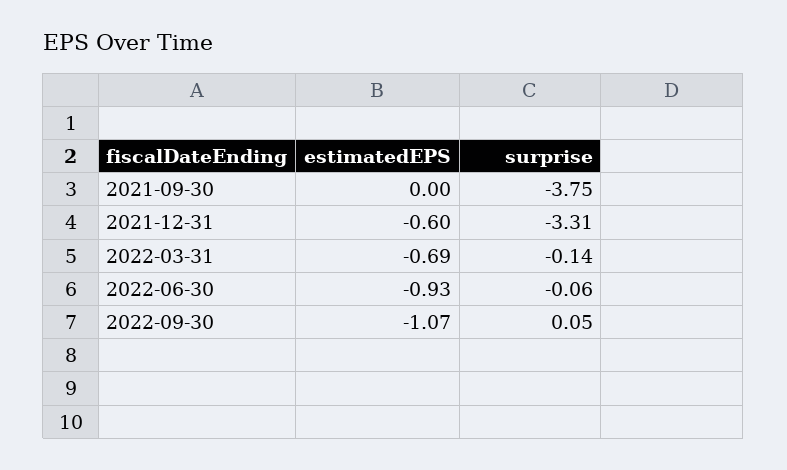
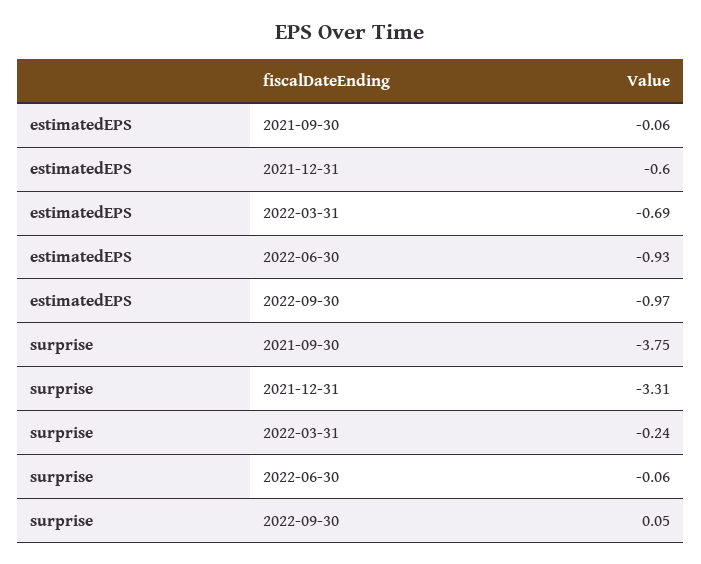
estimatedEPS, 2021-09-30: 0 -> -0.06
surprise, 2022-03-31: -0.14 -> -0.24
estimatedEPS, 2022-09-30: -1.07 -> -0.97

